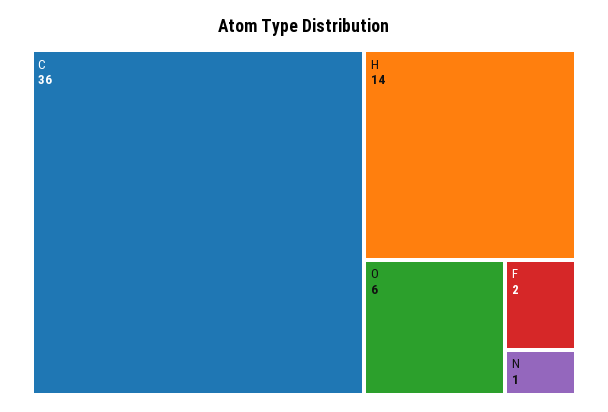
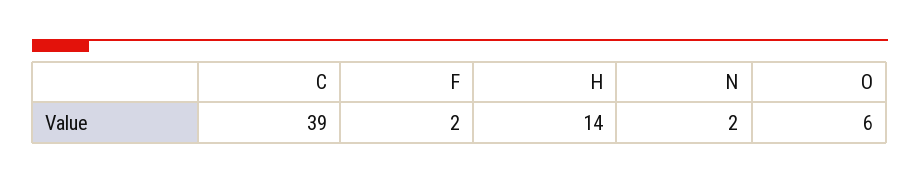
C: 36 -> 39
N: 1 -> 2

